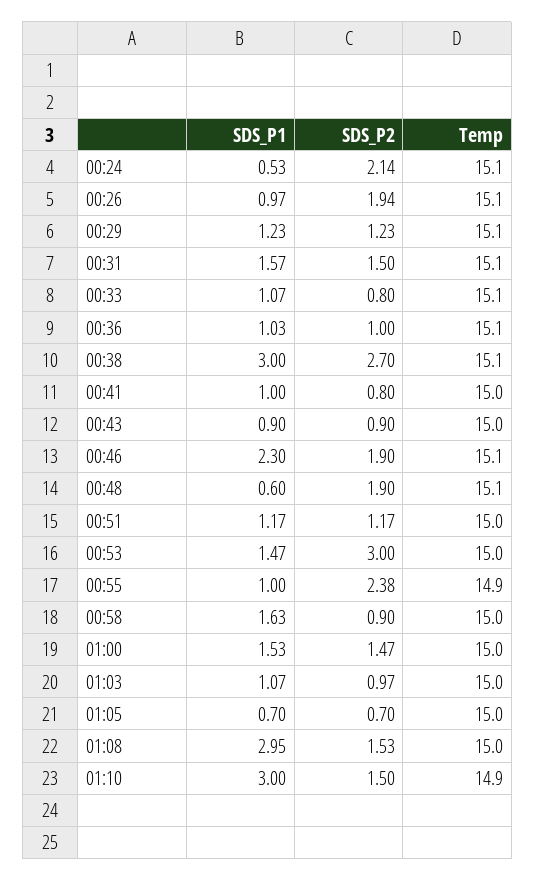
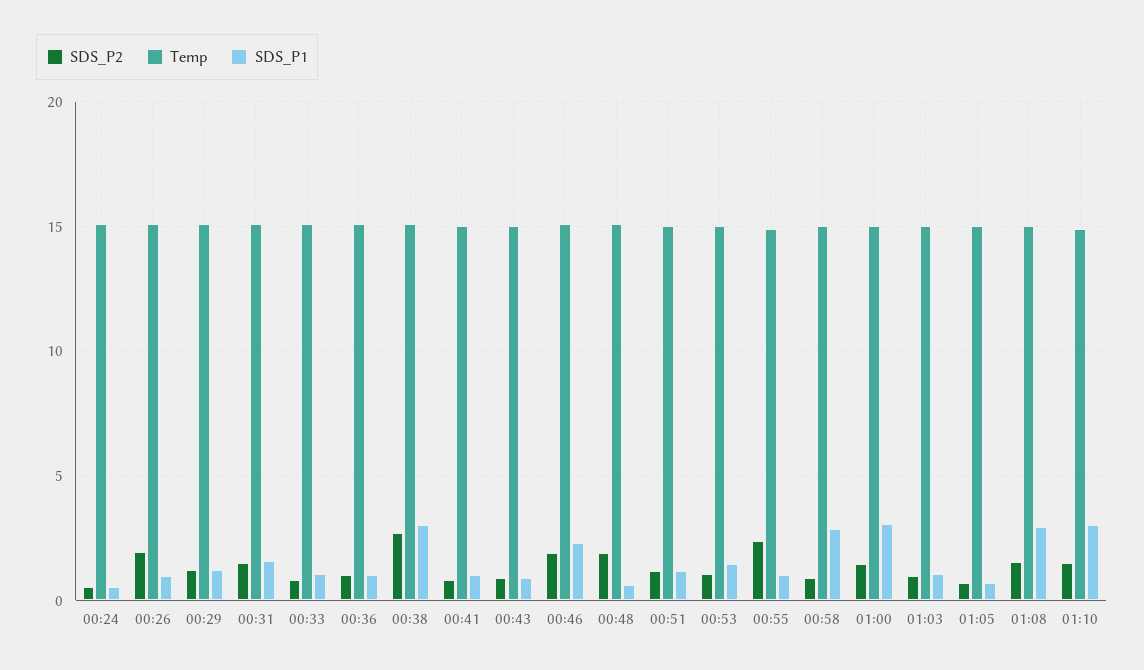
SDS_P2, 00:24: 2.14 -> 0.5
SDS_P2, 00:53: 3 -> 1
SDS_P1, 00:58: 1.63 -> 3
SDS_P1, 01:00: 1.53 -> 3

